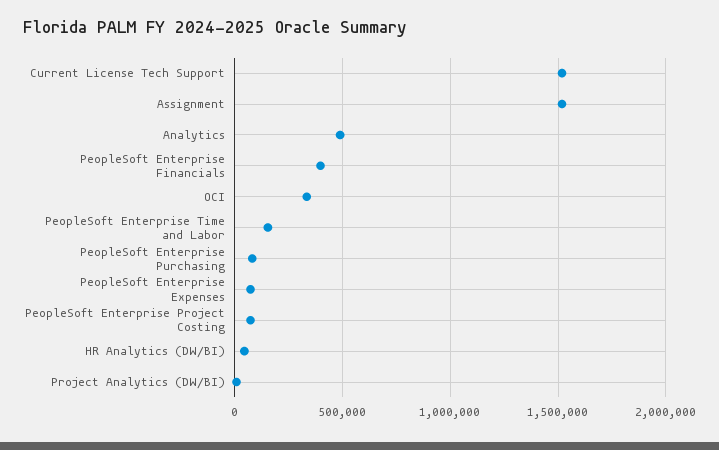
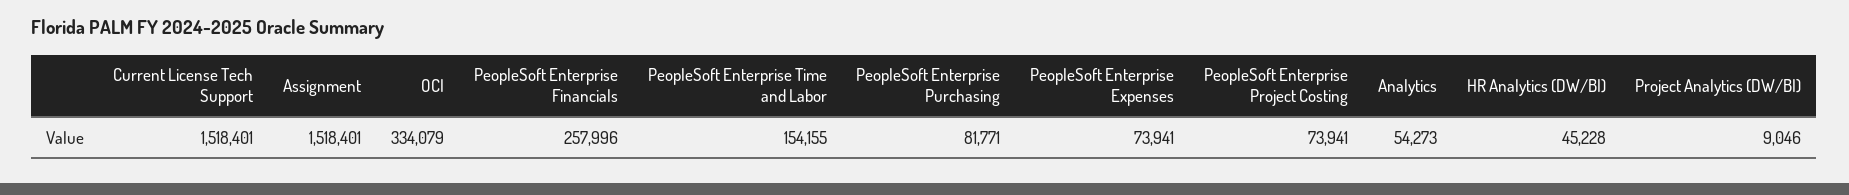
Analytics: 500000 -> 54273
PeopleSoft Enterprise Financials: 400000 -> 257996

